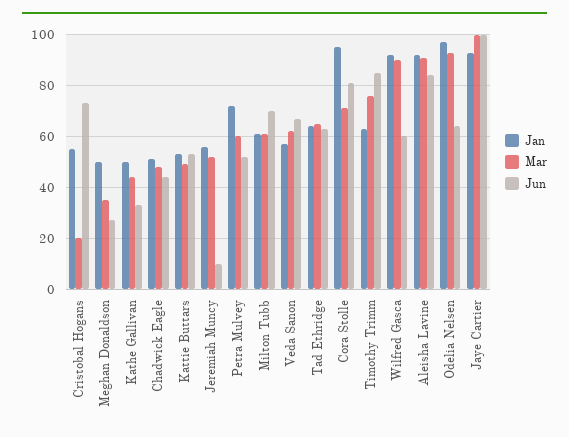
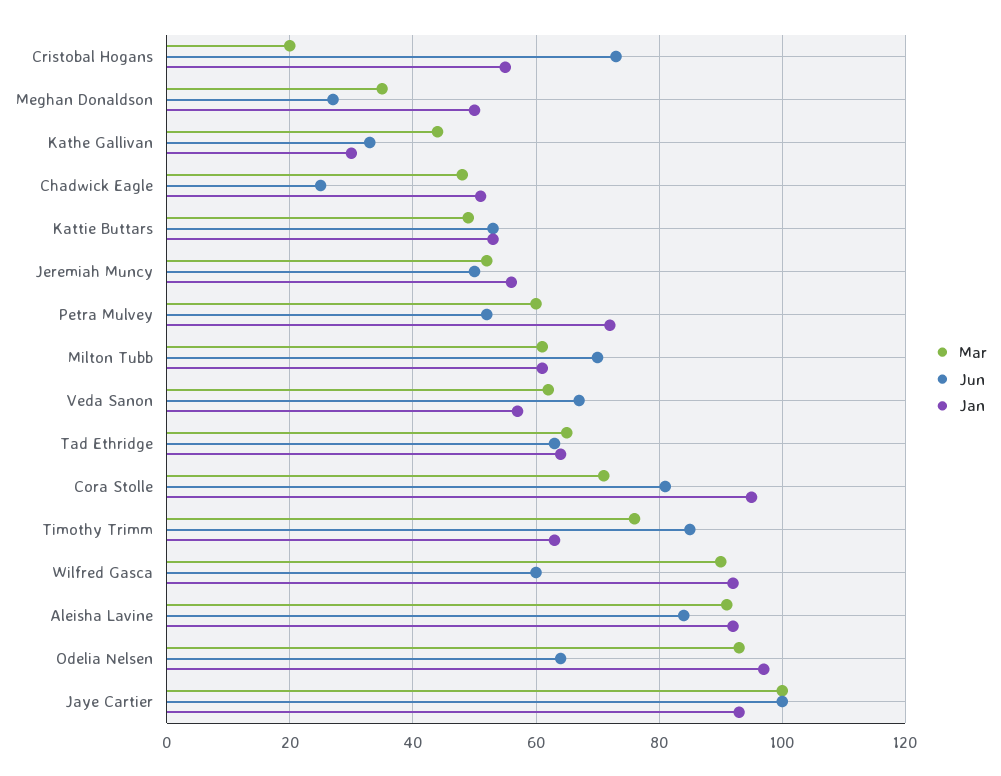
Jan, Kathe Gallivan: 50 -> 30
Jun, Chadwick Eagle: 45 -> 25
Jun, Jeremiah Muncy: 10 -> 50

